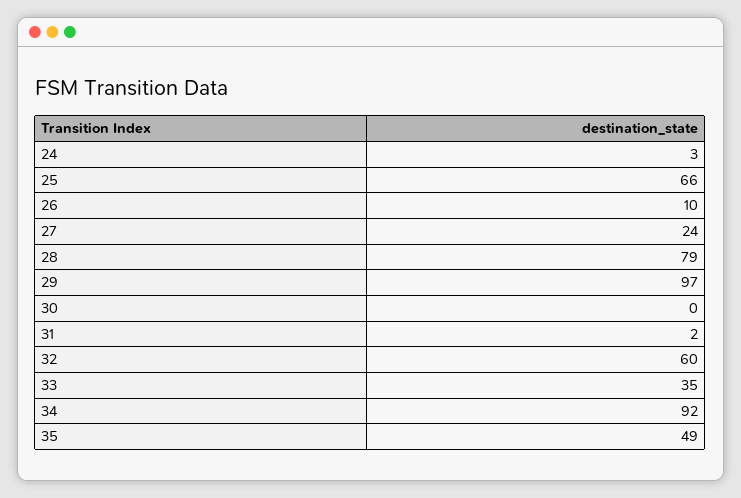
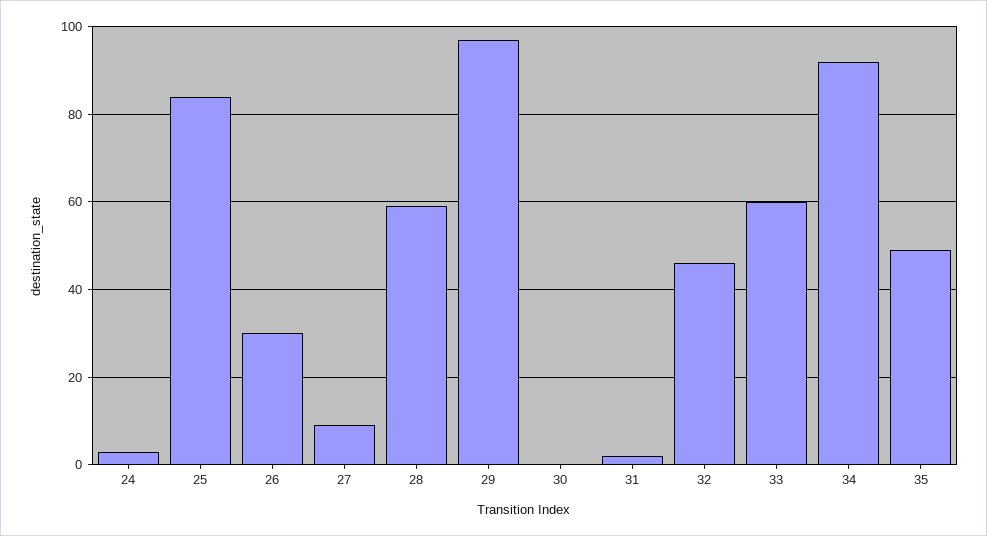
25: 66 -> 85
26: 10 -> 30
27: 24 -> 10
28: 79 -> 60
32: 60 -> 45
33: 35 -> 60

